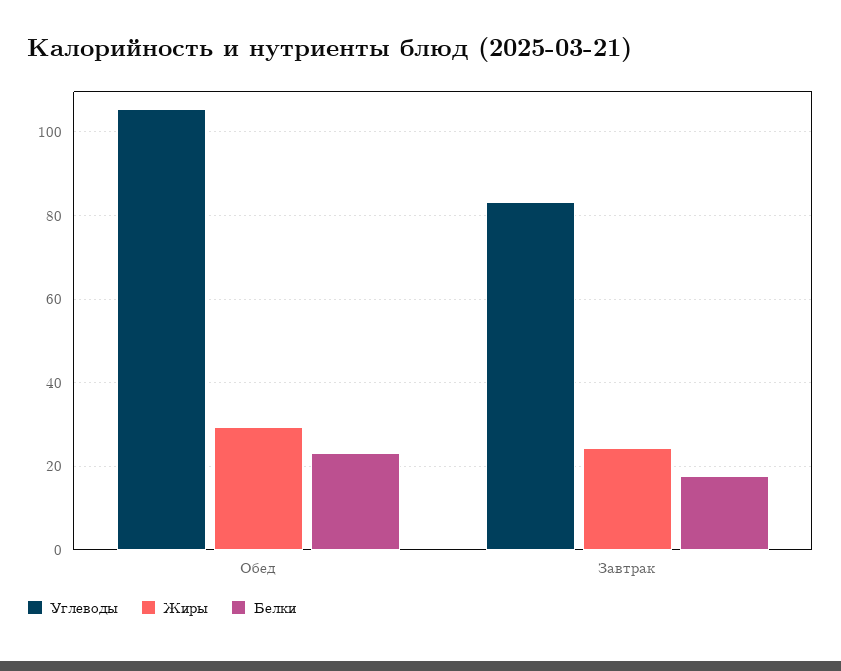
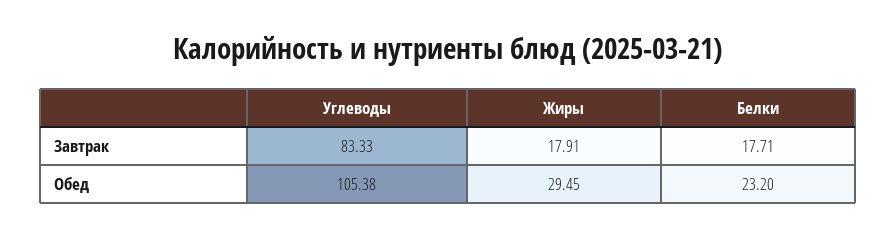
Жиры, Завтрак: 24 -> 17.91

